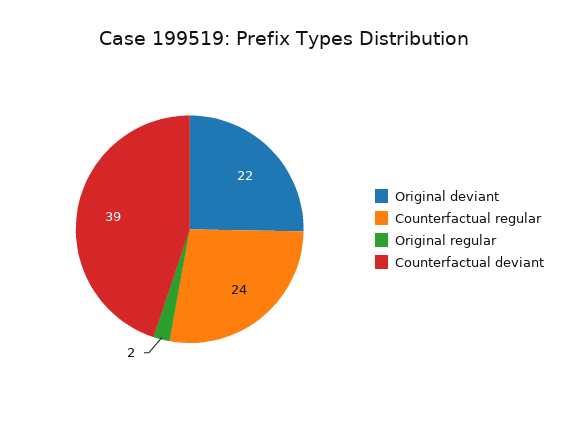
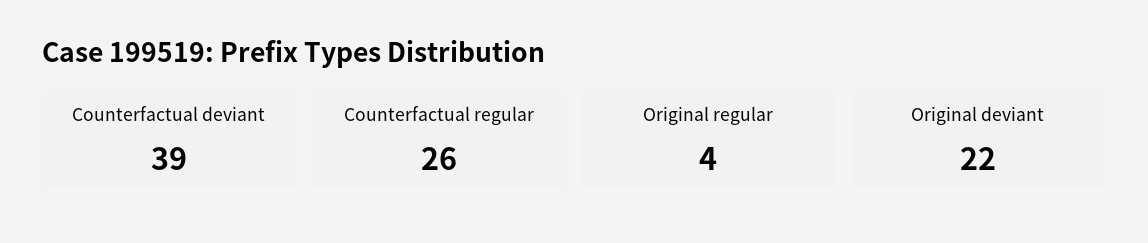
Counterfactual regular: 24 -> 26
Original regular: 2 -> 4

